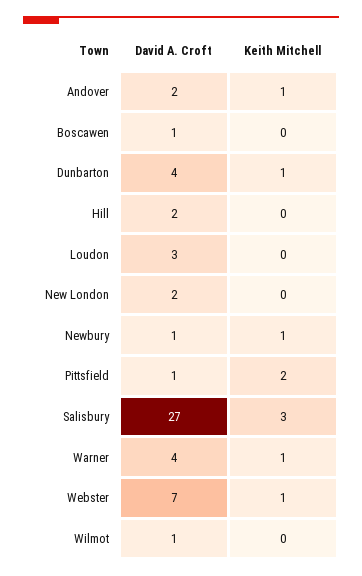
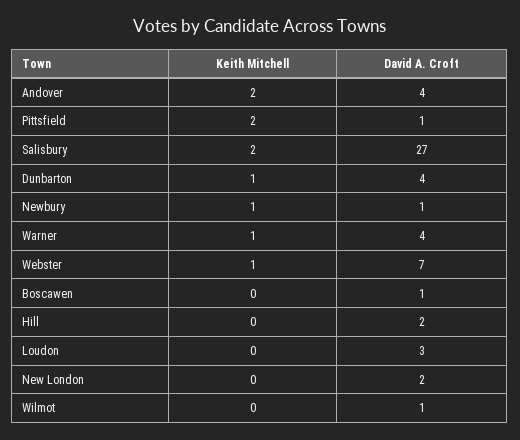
David A. Croft, Andover: 2 -> 4
Keith Mitchell, Andover: 1 -> 2
Keith Mitchell, Salisbury: 3 -> 2

